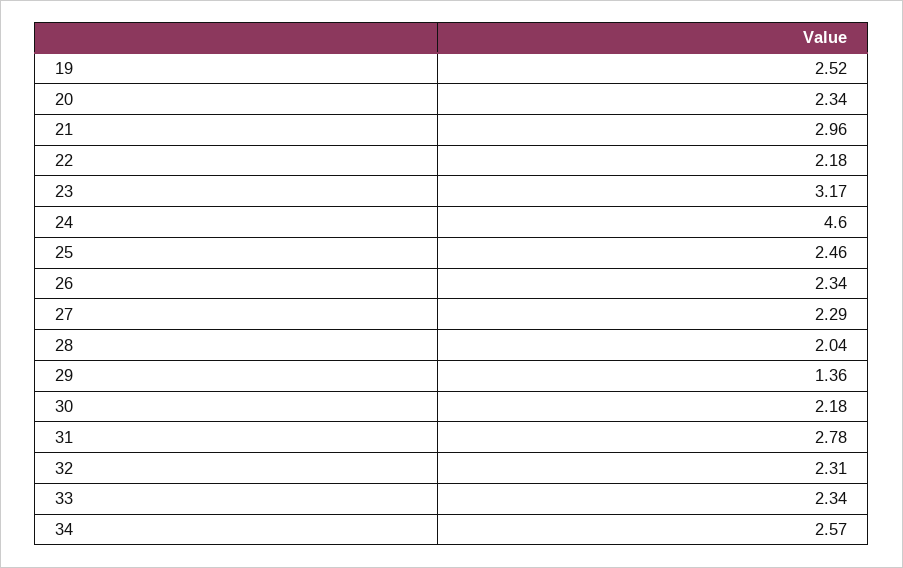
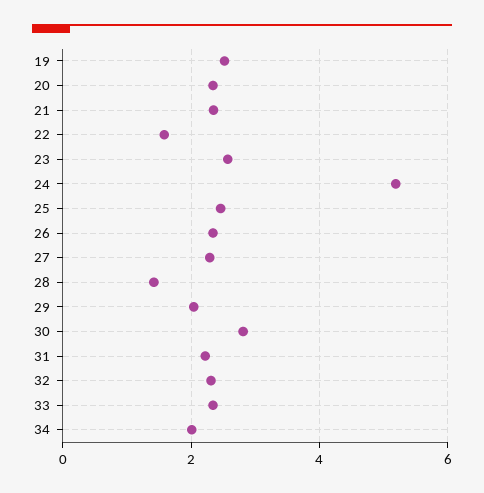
21: 2.96 -> 2.4
22: 2.18 -> 1.6
23: 3.17 -> 2.6
24: 4.6 -> 5.2
28: 2.04 -> 1.4
29: 1.36 -> 2
30: 2.18 -> 2.8
31: 2.78 -> 2.2
34: 2.57 -> 2

